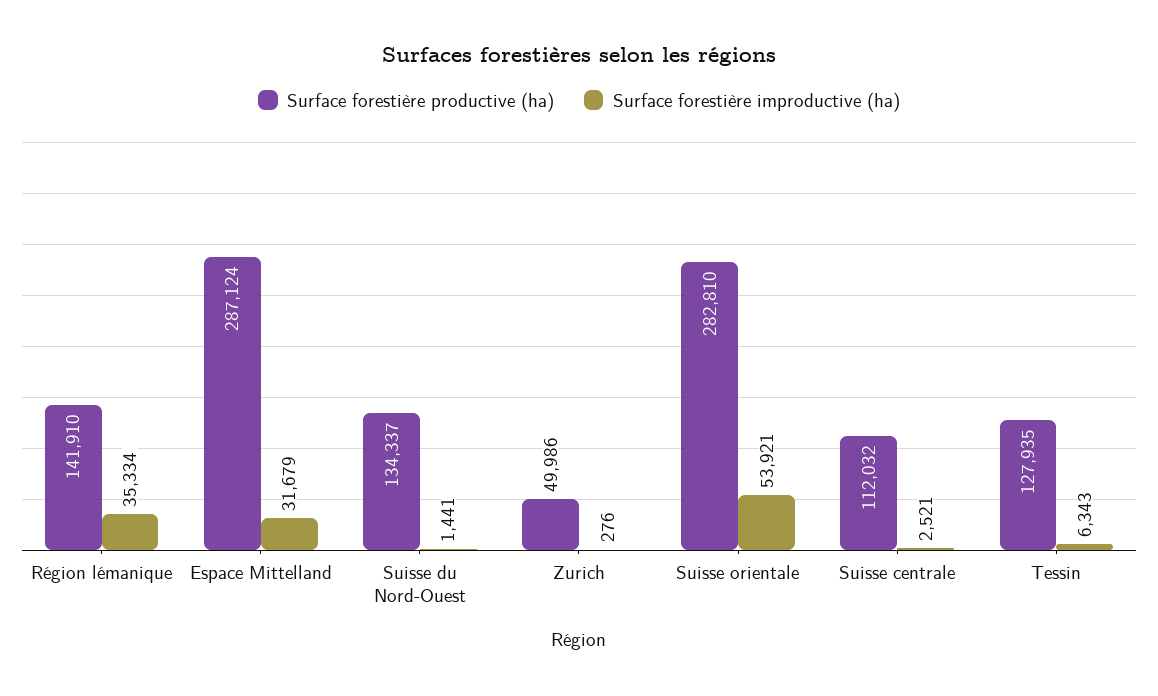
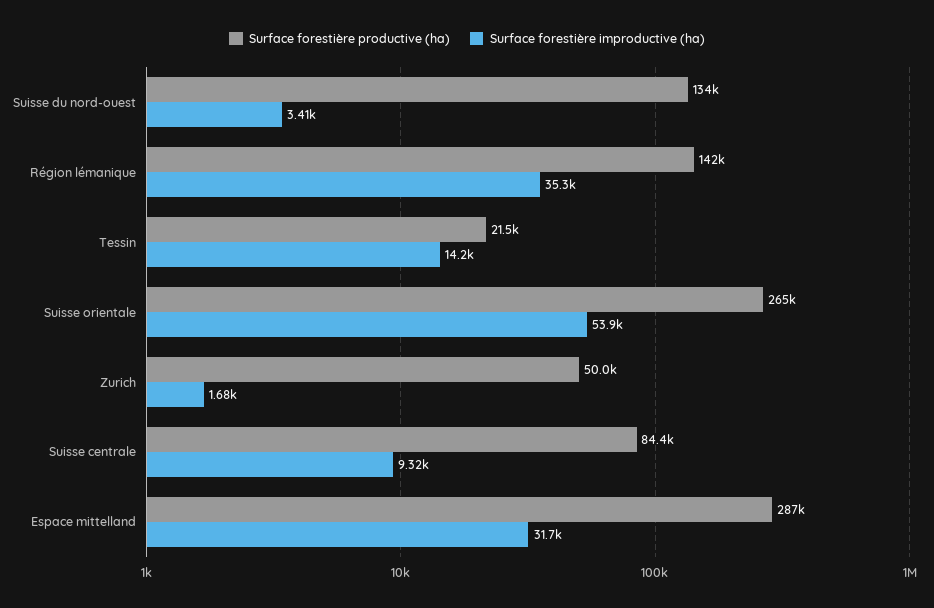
Surface forestière improductive (ha), Suisse du Nord-Ouest: 1441 -> 3410
Surface forestière improductive (ha), Zurich: 276 -> 1680
Surface forestière productive (ha), Suisse orientale: 282810 -> 265000
Surface forestière productive (ha), Suisse centrale: 112032 -> 84400
Surface forestière improductive (ha), Suisse centrale: 2521 -> 9320
Surface forestière productive (ha), Tessin: 127935 -> 21500
Surface forestière improductive (ha), Tessin: 6343 -> 14200

